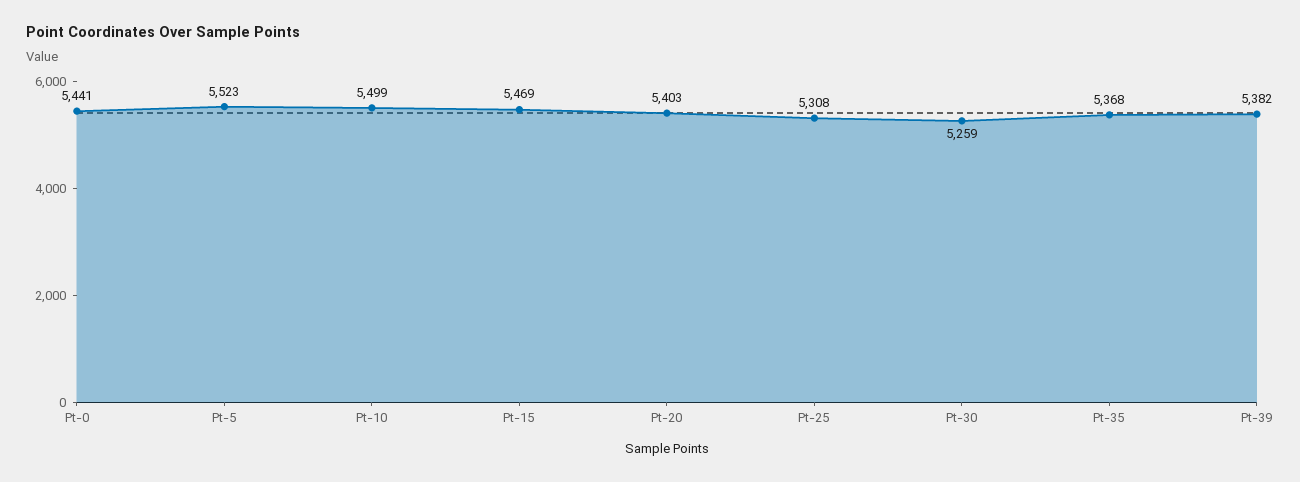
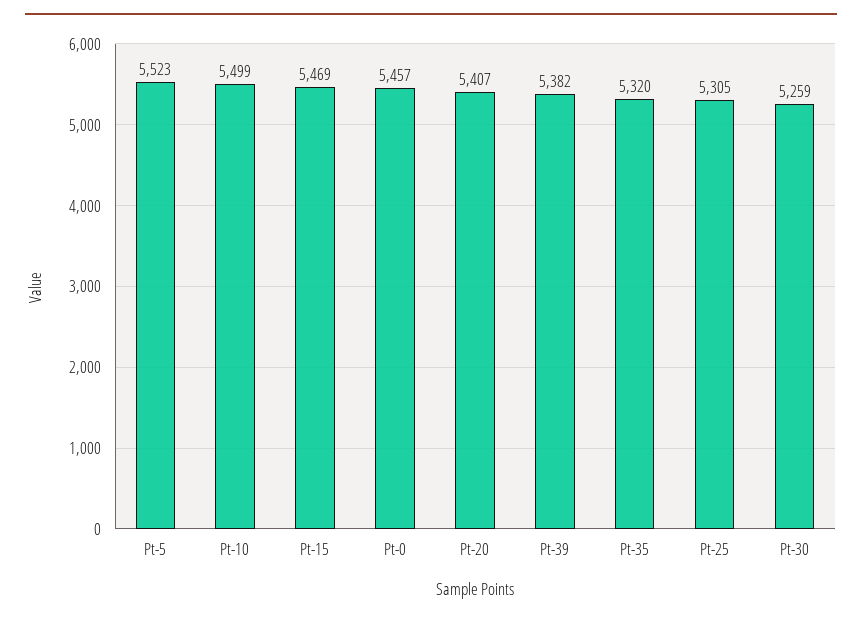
Pt-0: 5441 -> 5457
Pt-20: 5403 -> 5407
Pt-25: 5308 -> 5305
Pt-35: 5368 -> 5320

